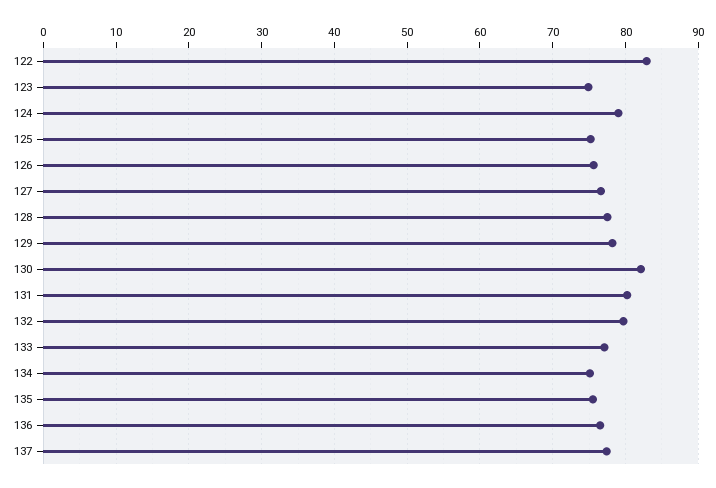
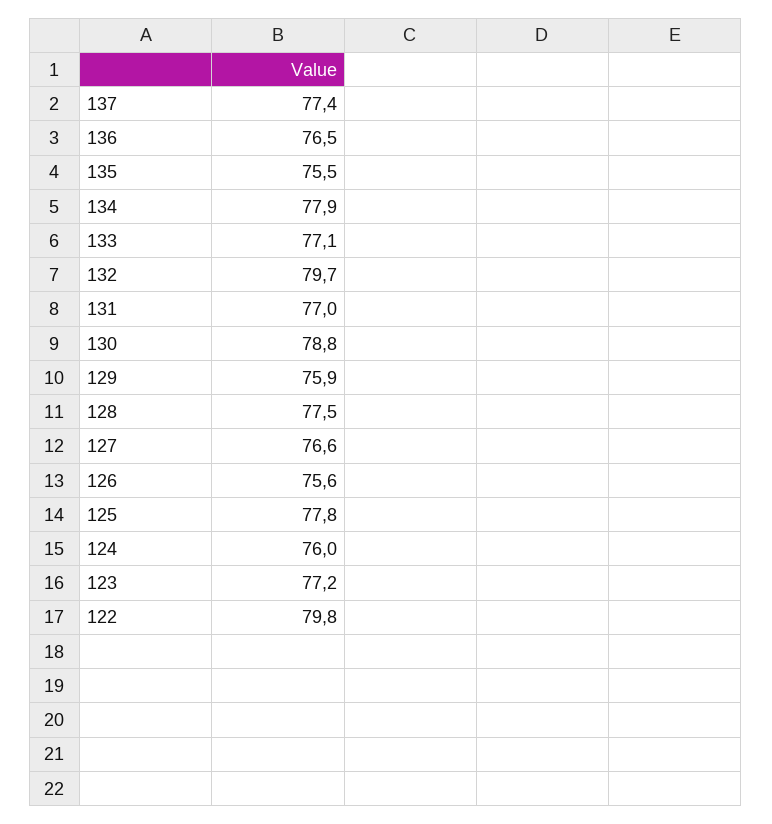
122: 83 -> 79.8
123: 75 -> 77.2
124: 79 -> 76
125: 75 -> 77.8
129: 78 -> 75.9
130: 82 -> 78.8
131: 80 -> 77
134: 75 -> 77.9

